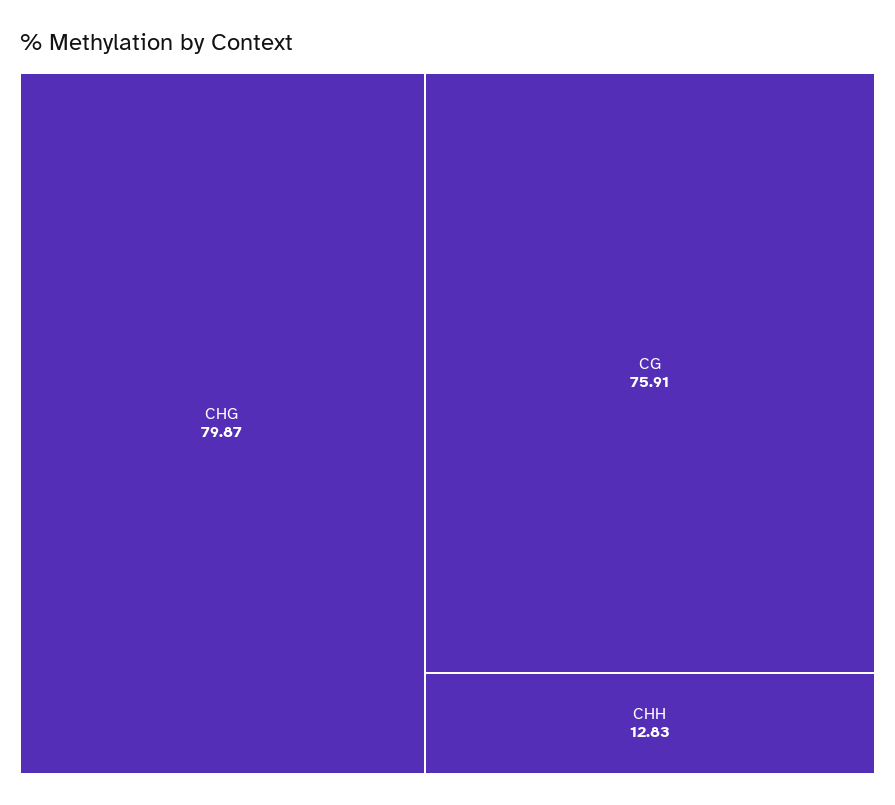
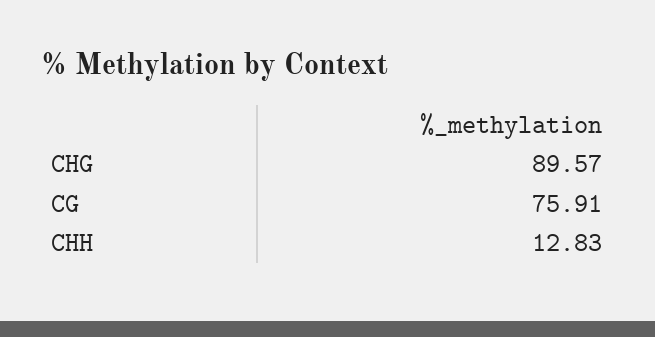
CHG: 79.87 -> 89.57

